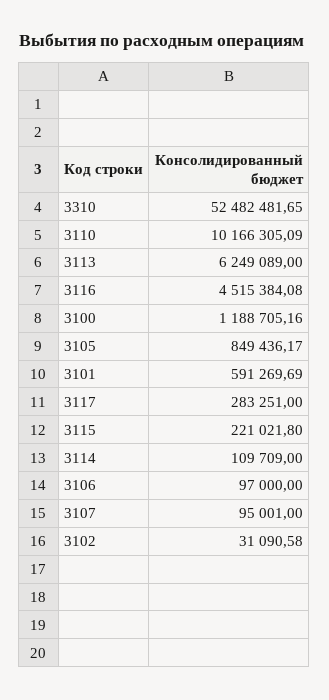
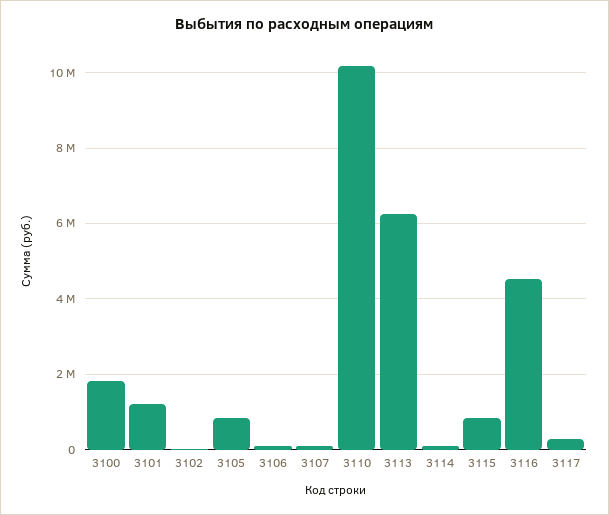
3310: 52482481.65 -> none
3100: 1188705.16 -> 1800000
3101: 591269.69 -> 1200000
3115: 221021.8 -> 800000

